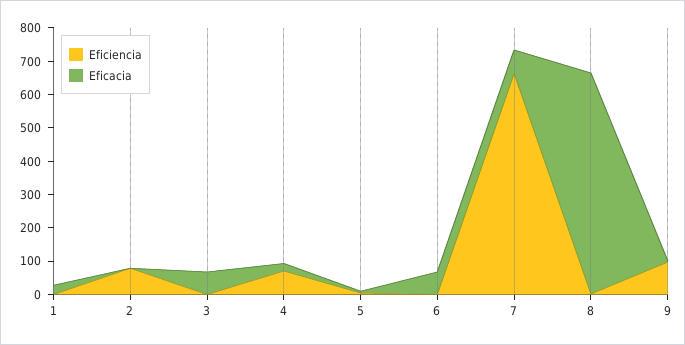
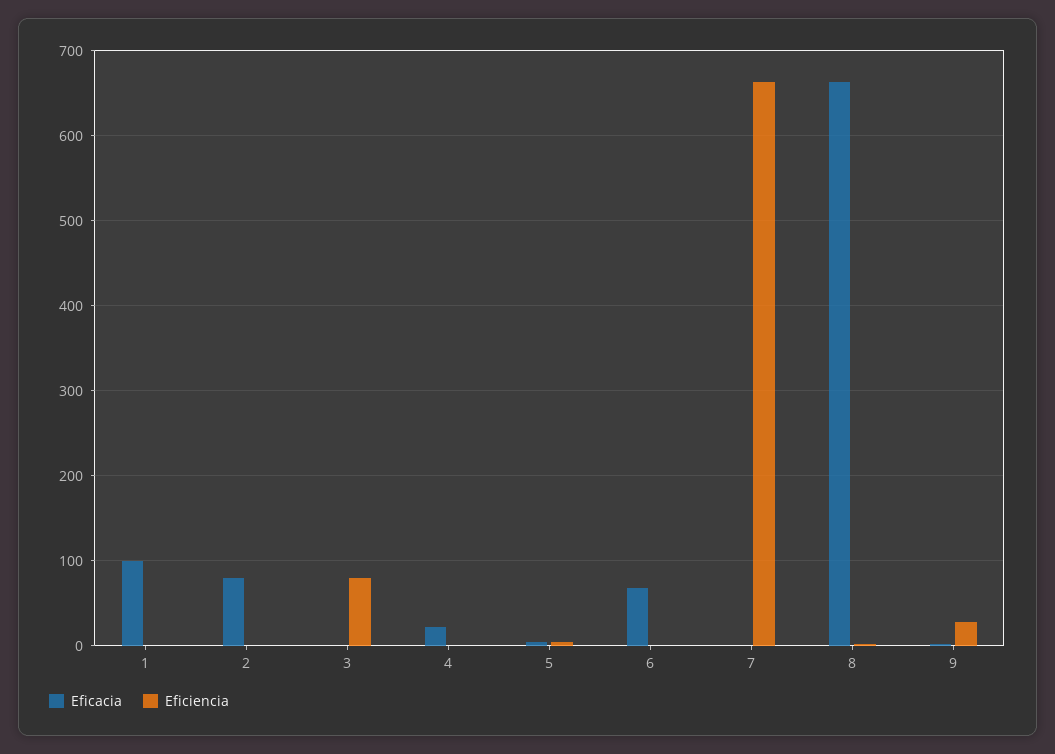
Eficacia, 1: 25 -> 100
Eficiencia, 2: 75 -> 0
Eficacia, 2: 0 -> 80
Eficiencia, 3: 0 -> 80
Eficacia, 3: 75 -> 0
Eficiencia, 4: 75 -> 0
Eficacia, 7: 75 -> 0
Eficiencia, 9: 100 -> 30

